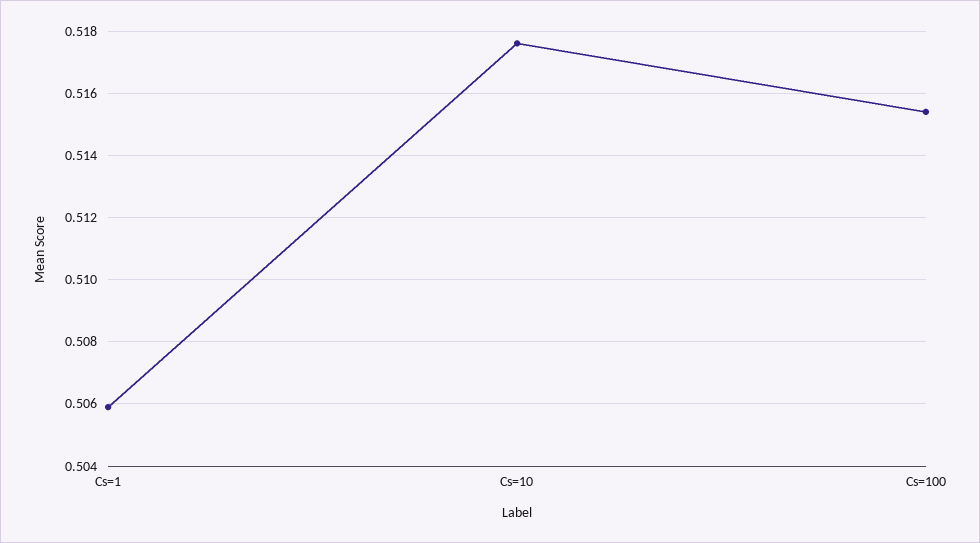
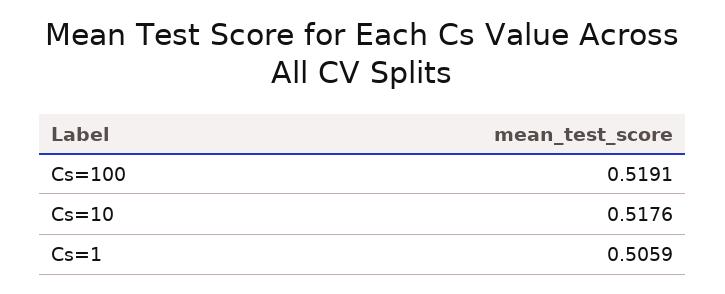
Cs=100: 0.5155 -> 0.5191

